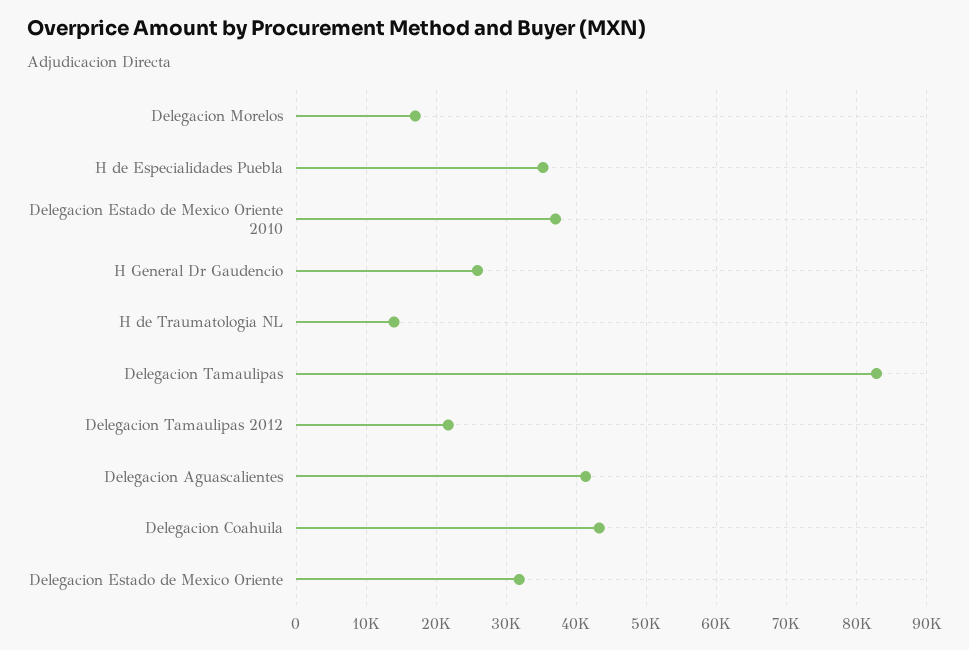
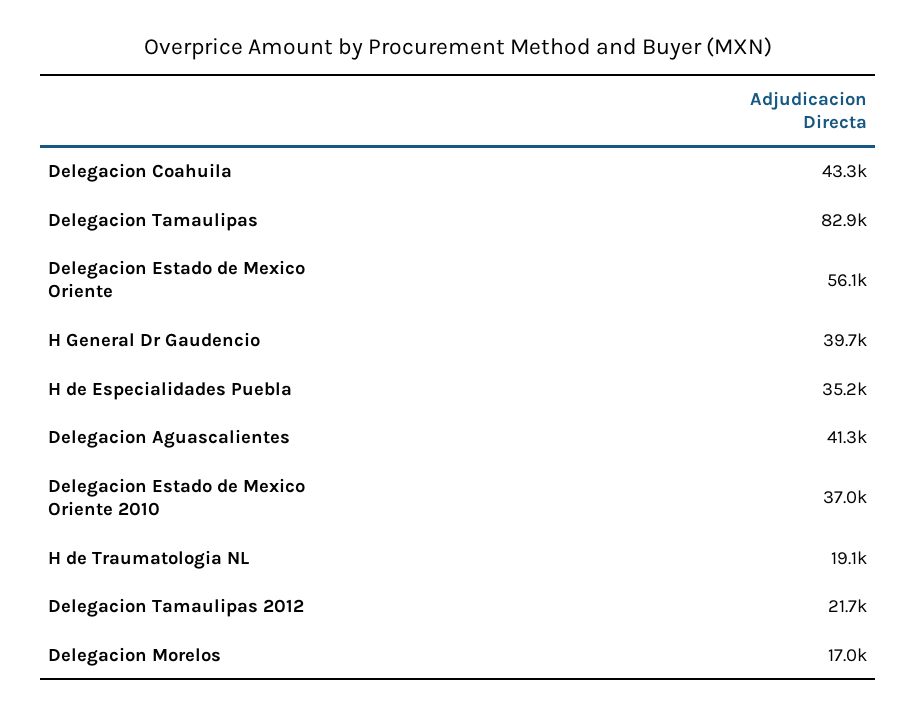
H General Dr Gaudencio: 26000 -> 39700
H de Traumatologia NL: 14000 -> 19100
Delegacion Estado de Mexico Oriente: 32000 -> 56100

